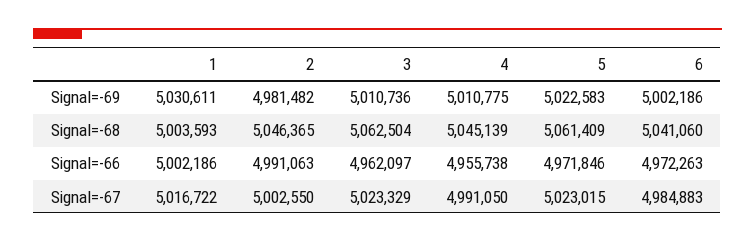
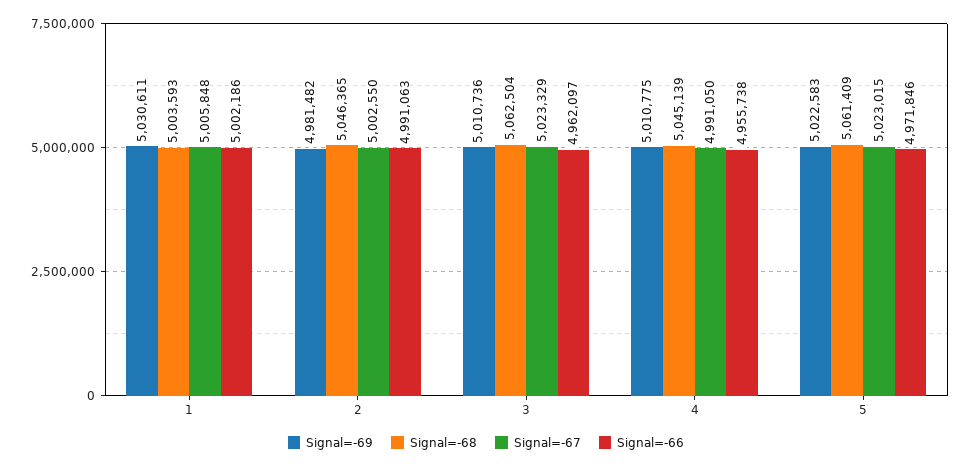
Signal=-69, 6: 5002186 -> none
Signal=-68, 6: 5041060 -> none
Signal=-66, 6: 4972263 -> none
Signal=-67, 1: 5016722 -> 5005848
Signal=-67, 6: 4984883 -> none

